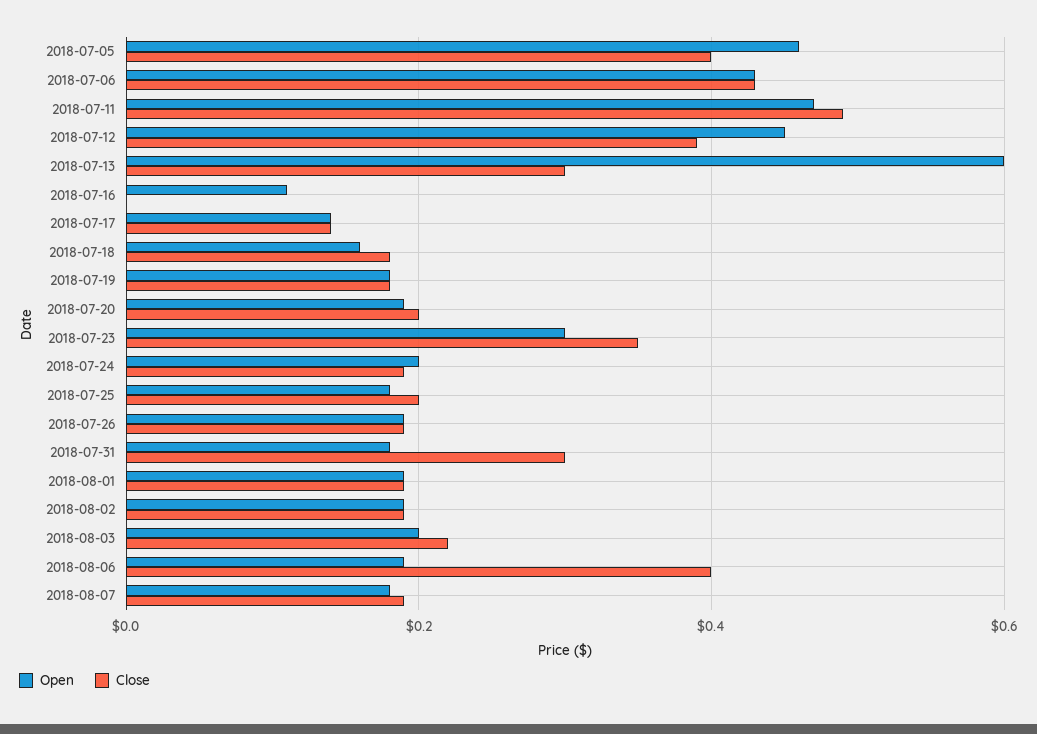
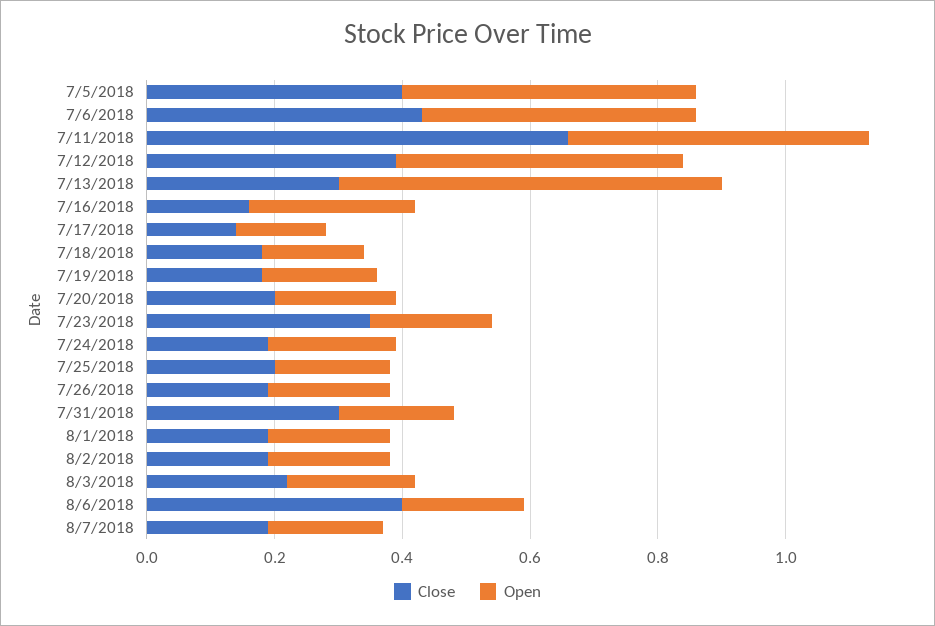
Close, 2018-07-11: 0.5 -> 0.65
Open, 2018-07-16: 0.1 -> 0.25
Close, 2018-07-16: 0 -> 0.15
Open, 2018-07-23: 0.3 -> 0.2

